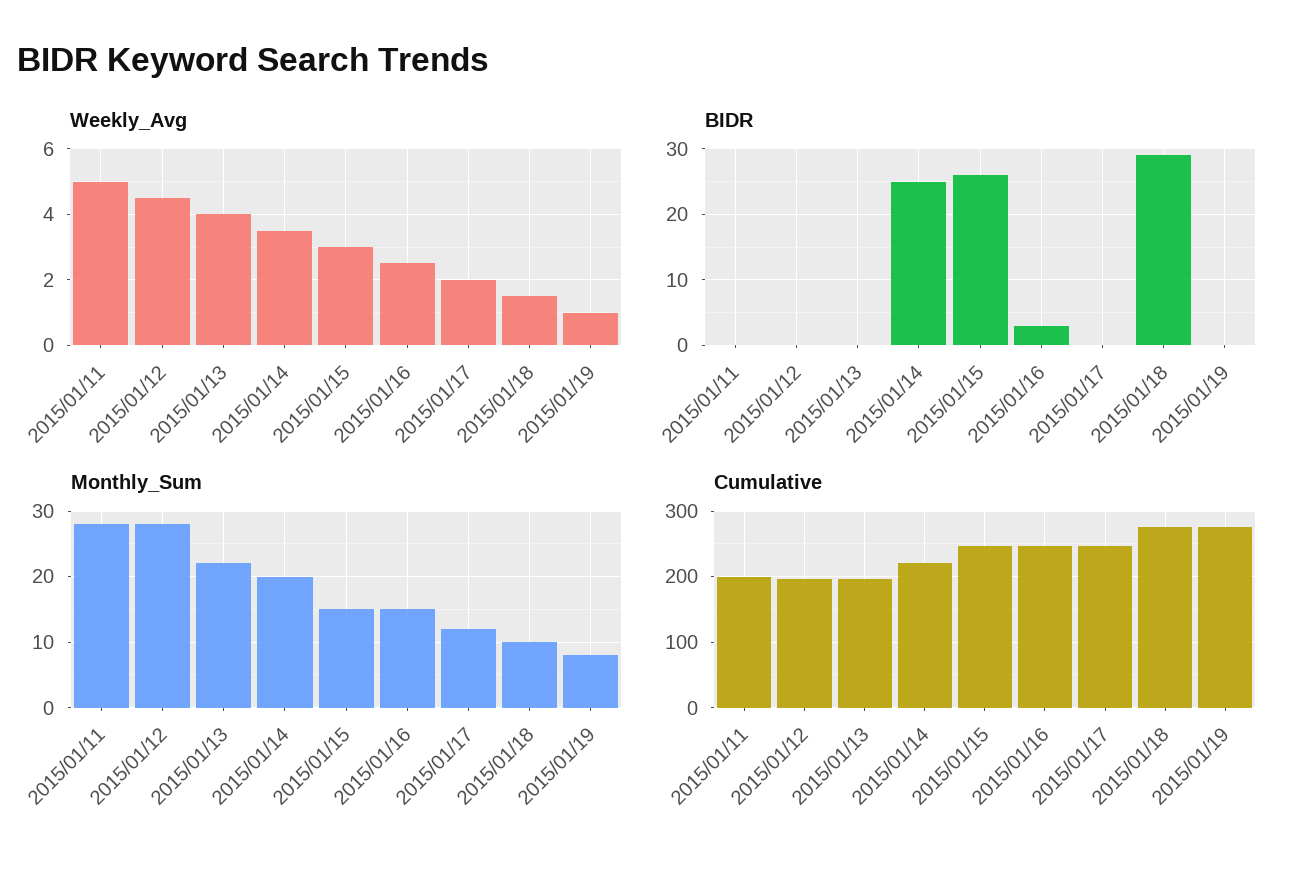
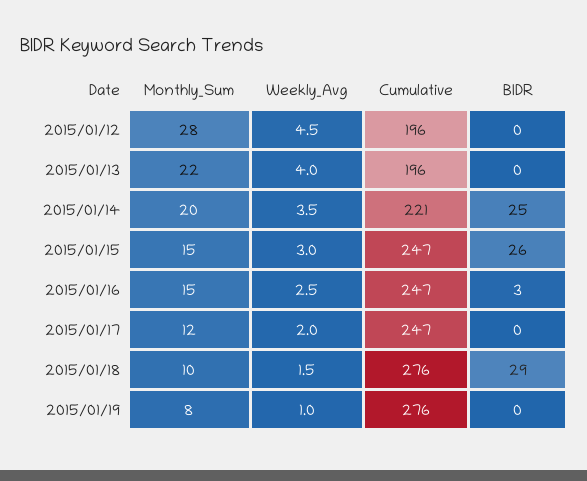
Weekly_Avg, 2015/01/11: 5 -> none
BIDR, 2015/01/11: 0 -> none
Monthly_Sum, 2015/01/11: 28 -> none
Cumulative, 2015/01/11: 200 -> none

